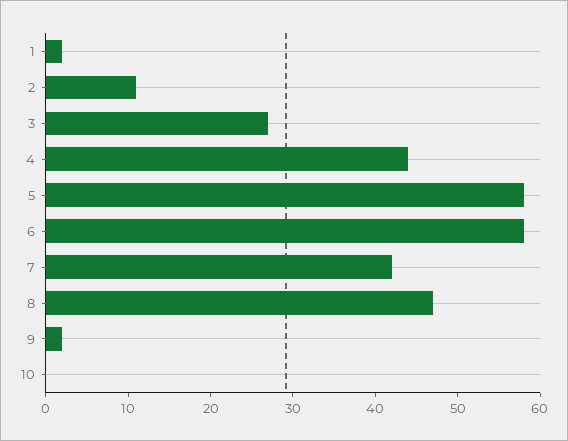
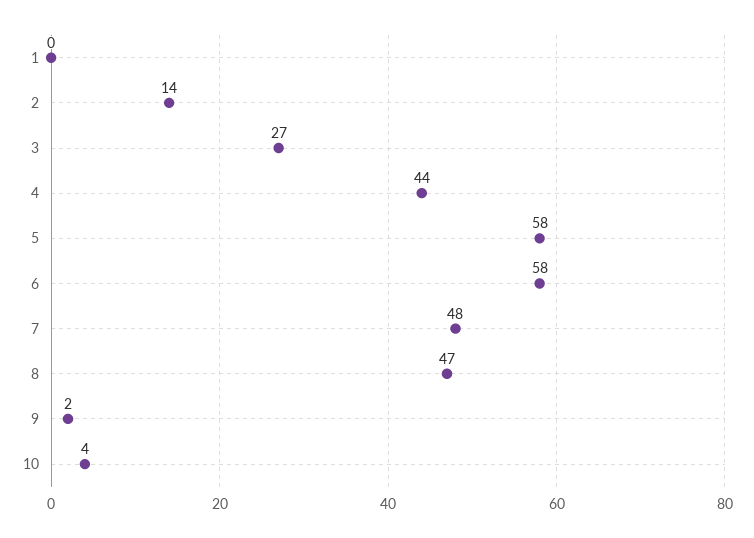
1: 2 -> 0
2: 11 -> 14
7: 42 -> 48
10: 0 -> 4

